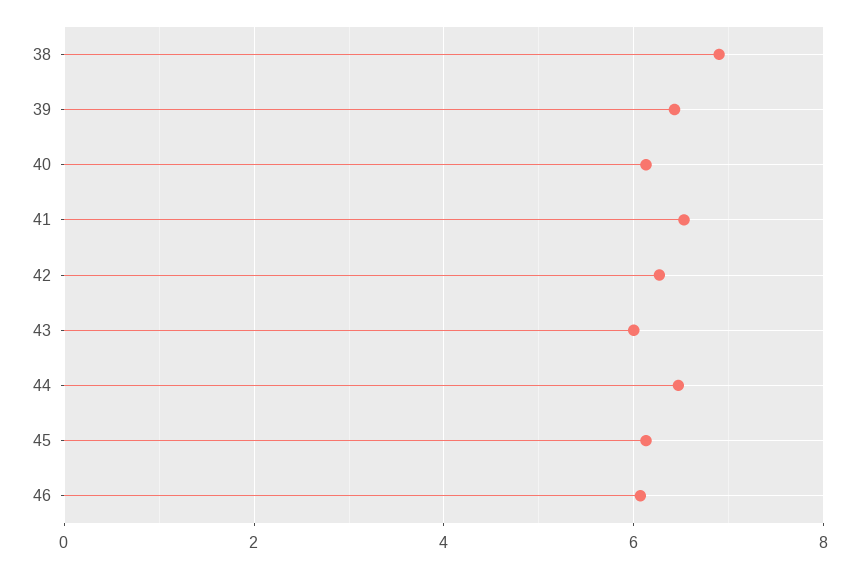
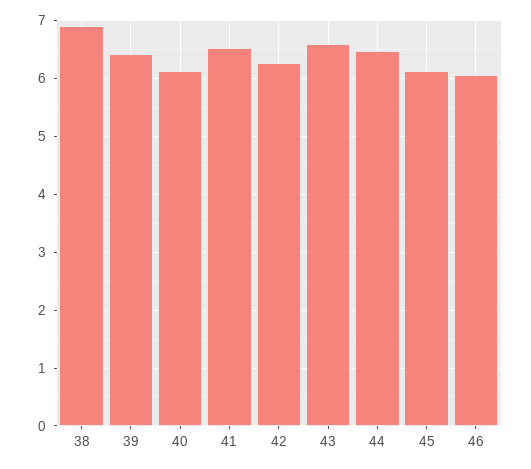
43: 6 -> 6.6

